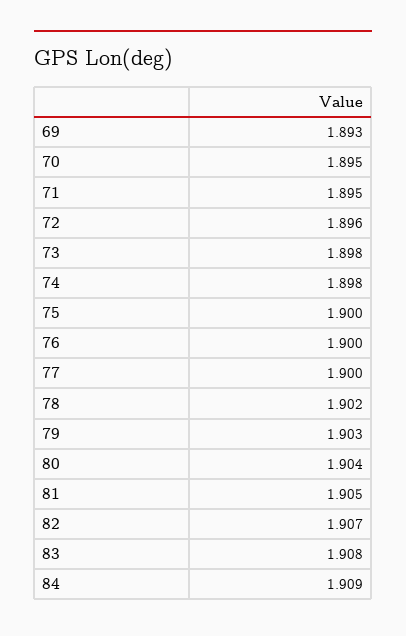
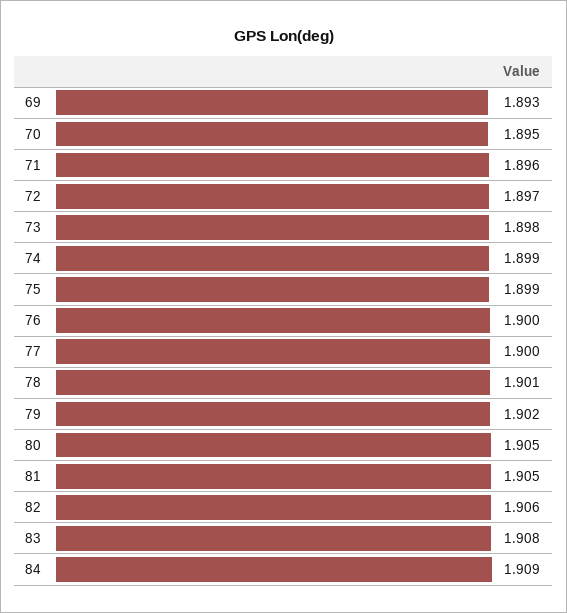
71: 1.895 -> 1.896
72: 1.896 -> 1.897
74: 1.898 -> 1.899
75: 1.9 -> 1.899
78: 1.902 -> 1.901
79: 1.903 -> 1.902
80: 1.904 -> 1.905
82: 1.907 -> 1.906

